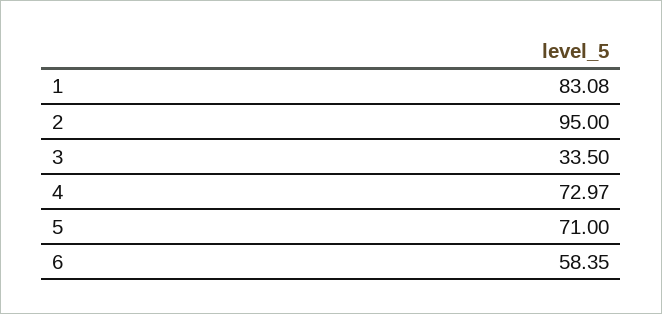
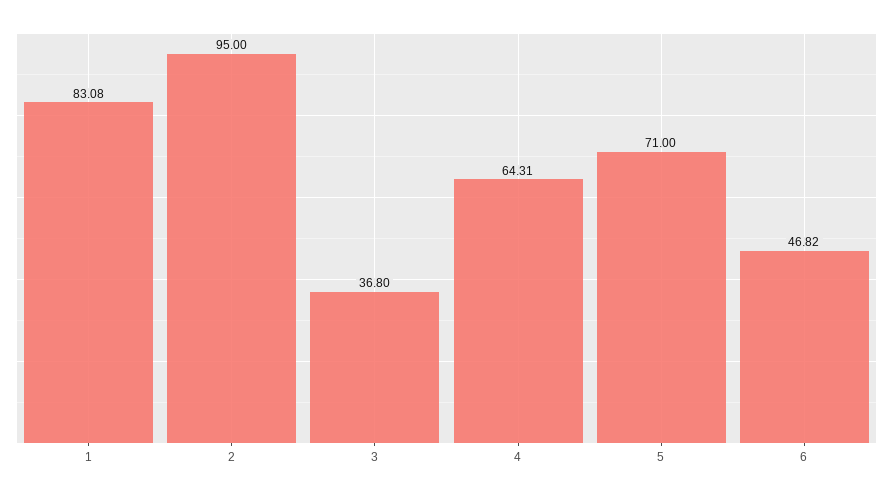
3: 33.5 -> 36.8
4: 72.97 -> 64.31
6: 58.35 -> 46.82

